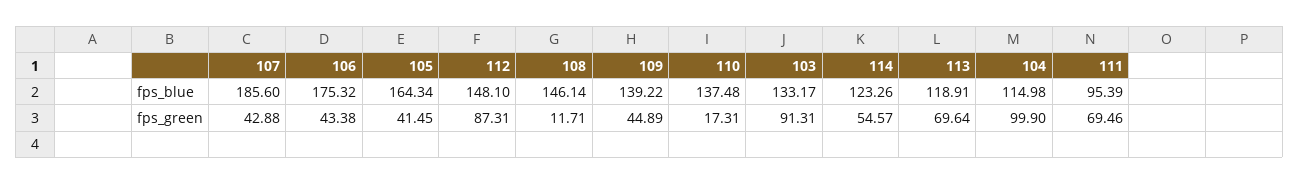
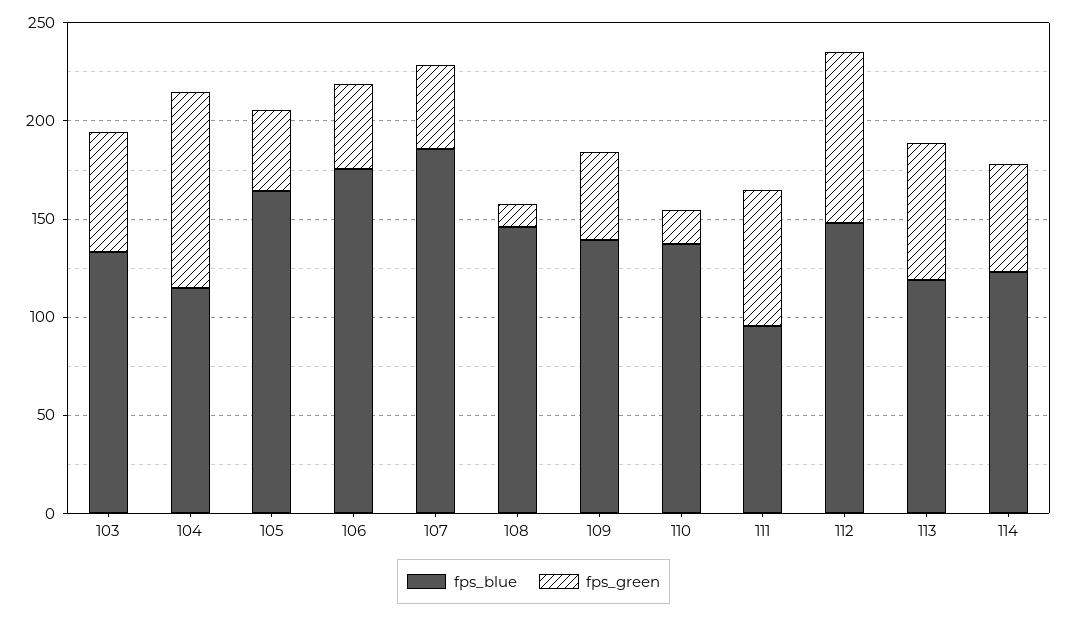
fps_green, 103: 91.31 -> 60

